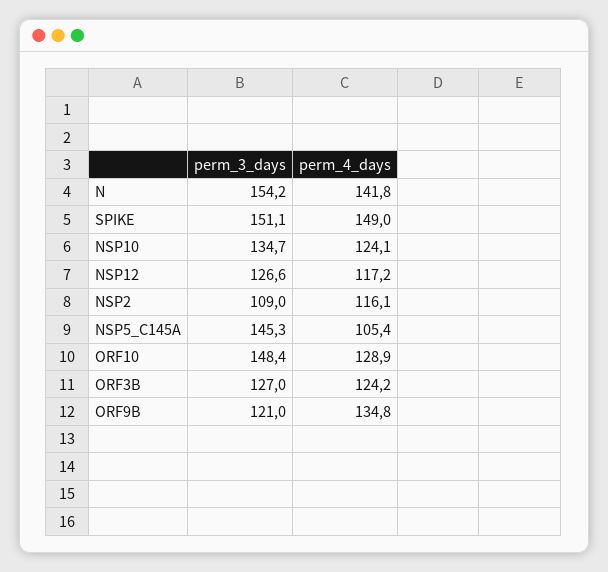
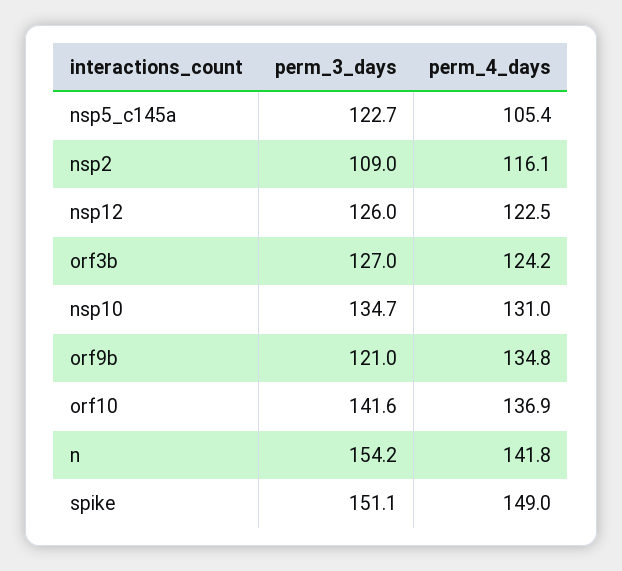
perm_4_days, NSP10: 124.1 -> 131
perm_3_days, NSP12: 126.6 -> 126
perm_4_days, NSP12: 117.2 -> 122.5
perm_3_days, NSP5_C145A: 145.3 -> 122.7
perm_3_days, ORF10: 148.4 -> 141.6
perm_4_days, ORF10: 128.9 -> 136.9

